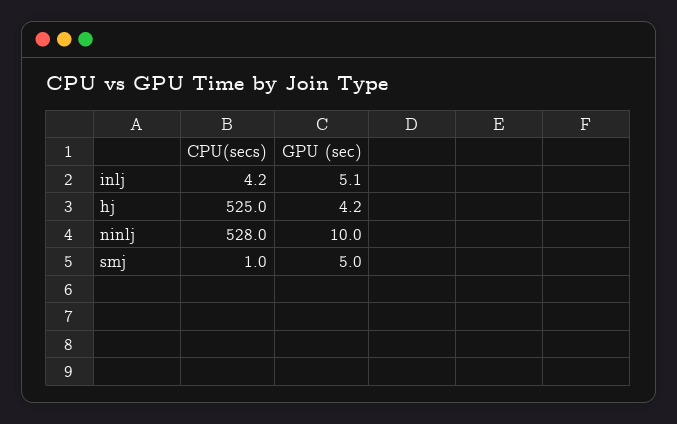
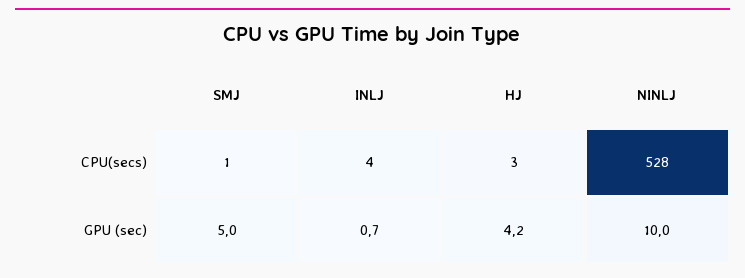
GPU (sec), inlj: 5.1 -> 0.7
CPU(secs), hj: 525 -> 3

